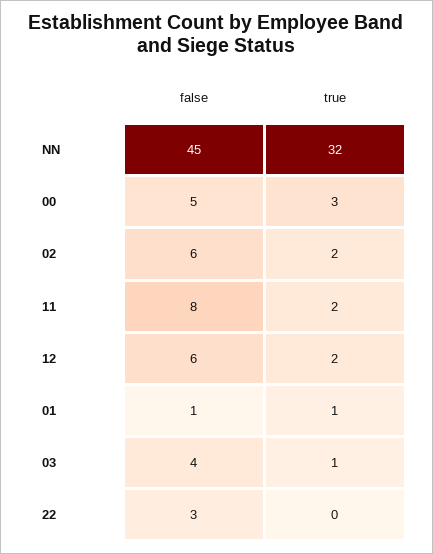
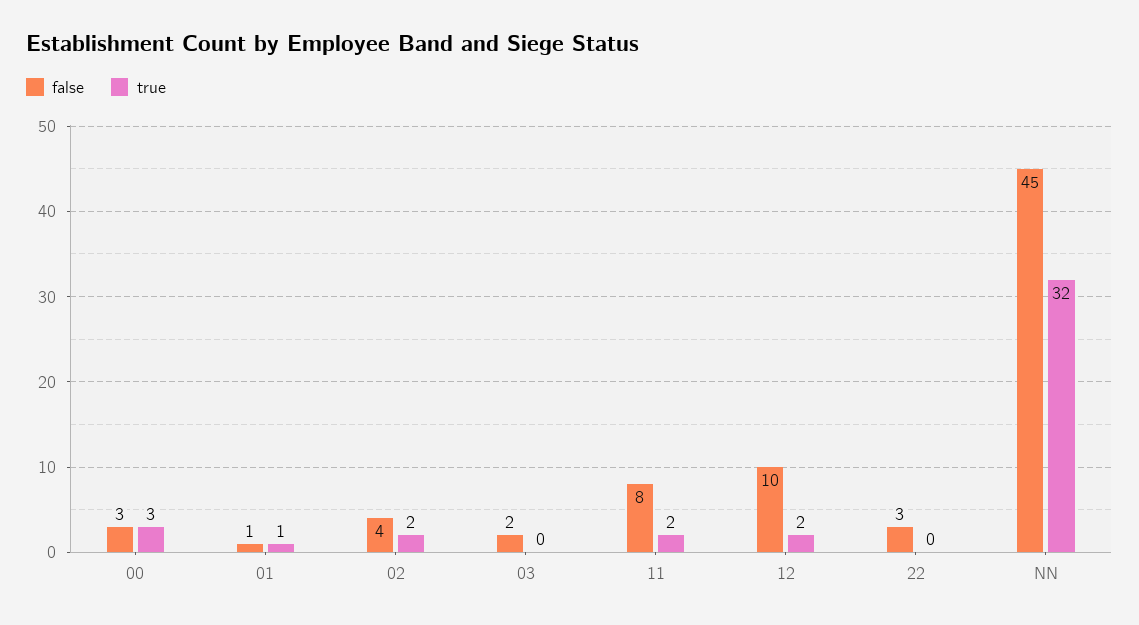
false, 00: 5 -> 3
false, 02: 6 -> 4
false, 12: 6 -> 10
false, 03: 4 -> 2
true, 03: 1 -> 0

